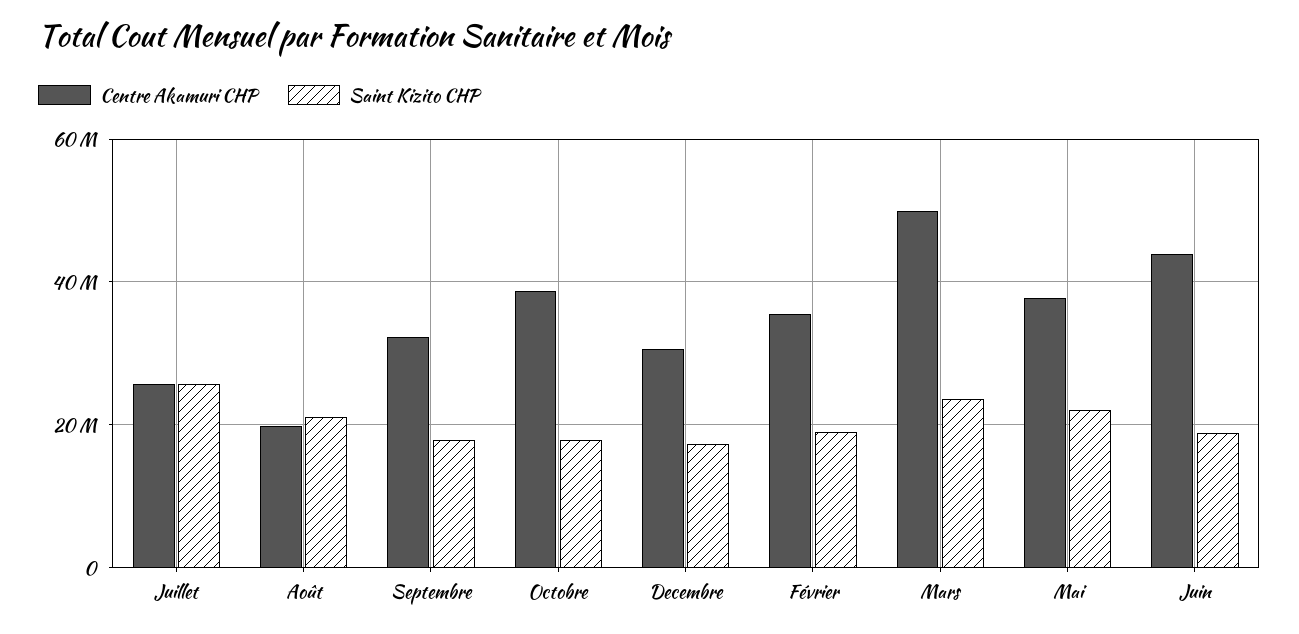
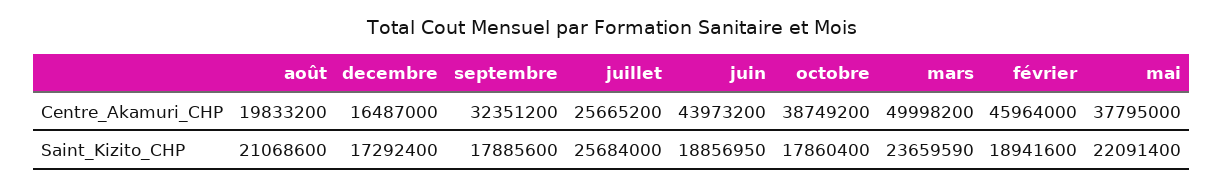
Centre Akamuri CHP, Decembre: 30000000 -> 16487000
Centre Akamuri CHP, Février: 36000000 -> 45964000

